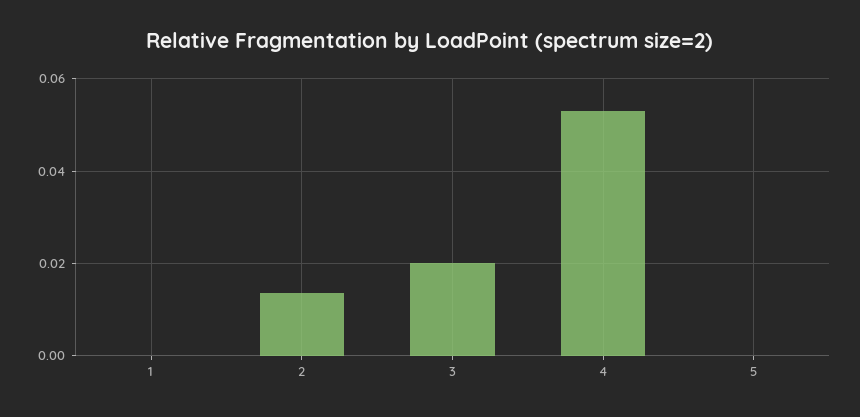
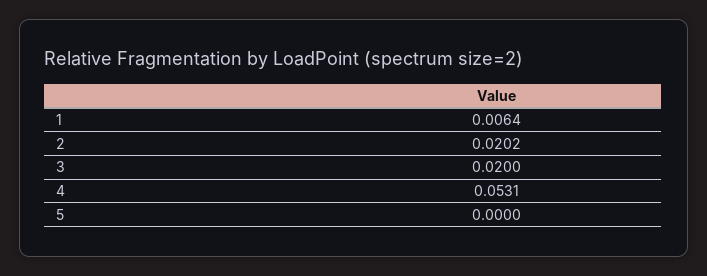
1: 0 -> 0.0064
2: 0.014 -> 0.0202

